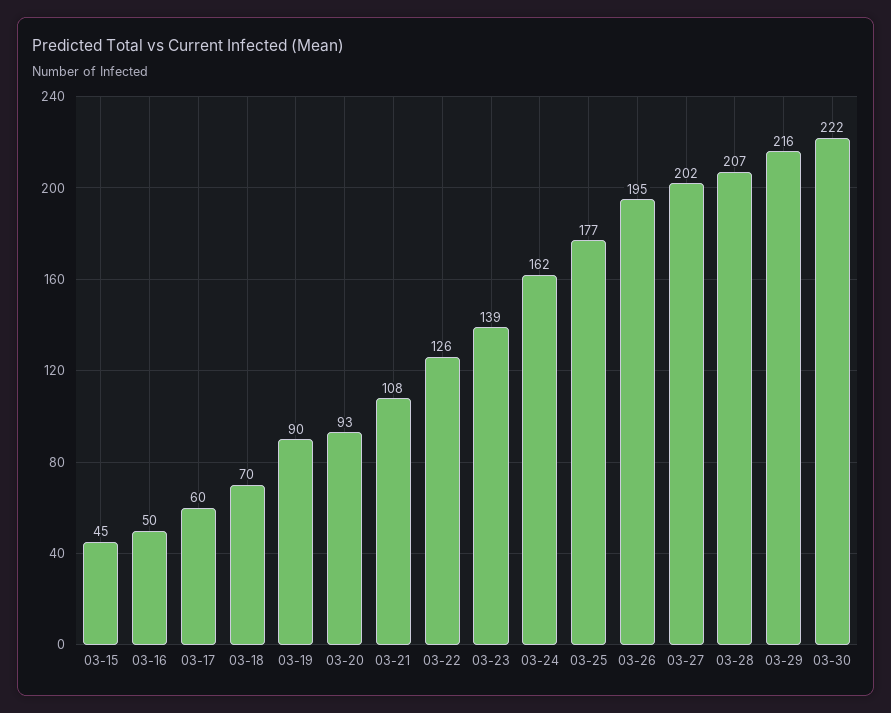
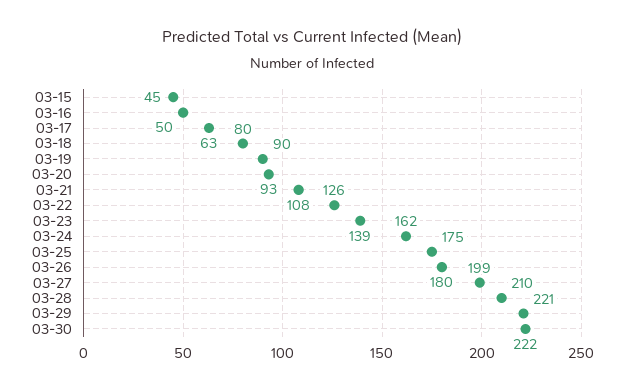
03-17: 60 -> 63
03-18: 70 -> 80
03-25: 177 -> 175
03-26: 195 -> 180
03-27: 202 -> 199
03-28: 207 -> 210
03-29: 216 -> 221

